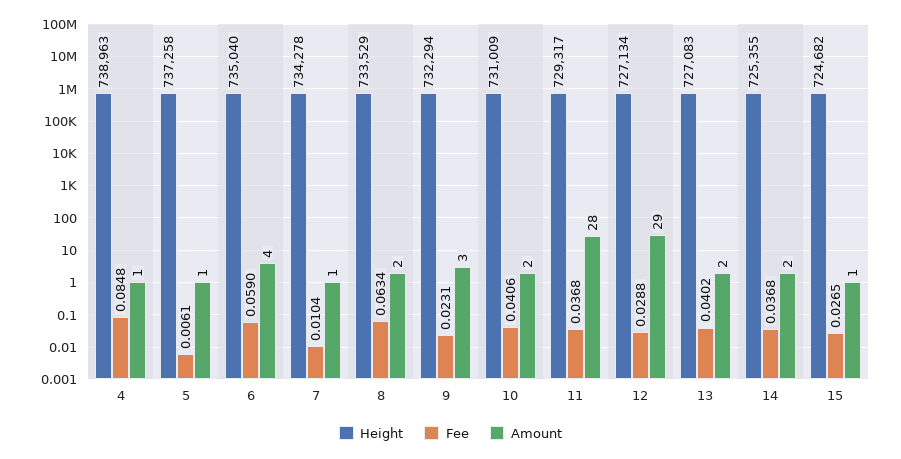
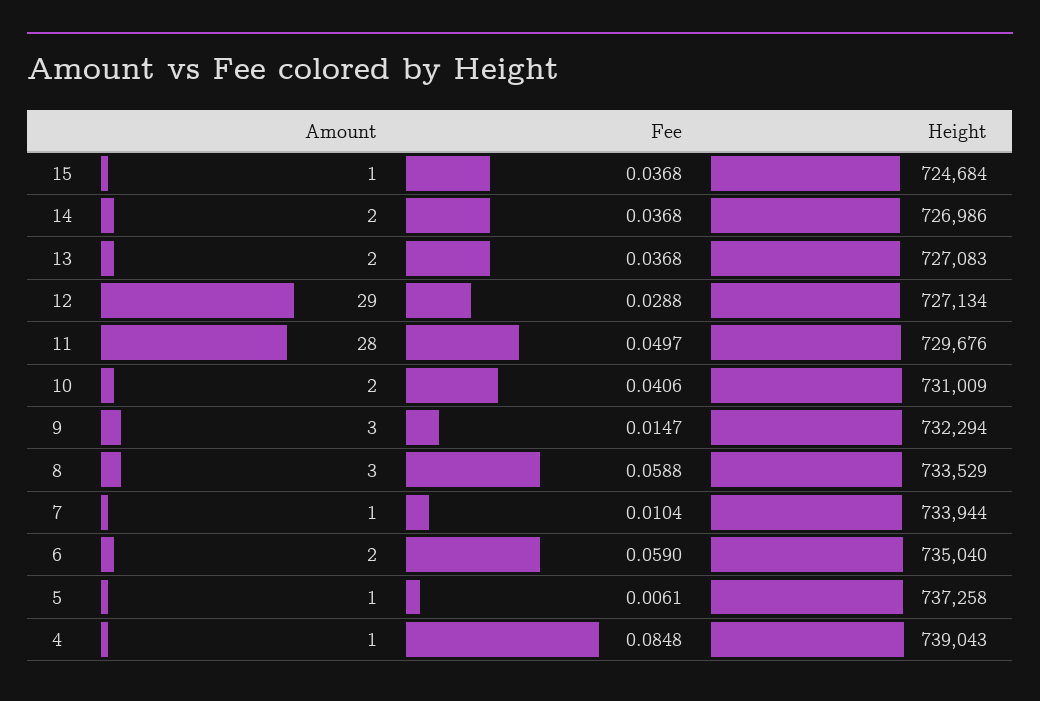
Height, 4: 738963 -> 739043
Amount, 6: 4 -> 2
Height, 7: 734278 -> 733944
Fee, 8: 0.0634 -> 0.0588
Amount, 8: 2 -> 3
Fee, 9: 0.0231 -> 0.0147
Height, 11: 729317 -> 729676
Fee, 11: 0.0368 -> 0.0497
Fee, 13: 0.0402 -> 0.0368
Height, 14: 725355 -> 726986
Height, 15: 724682 -> 724684
Fee, 15: 0.0265 -> 0.0368

